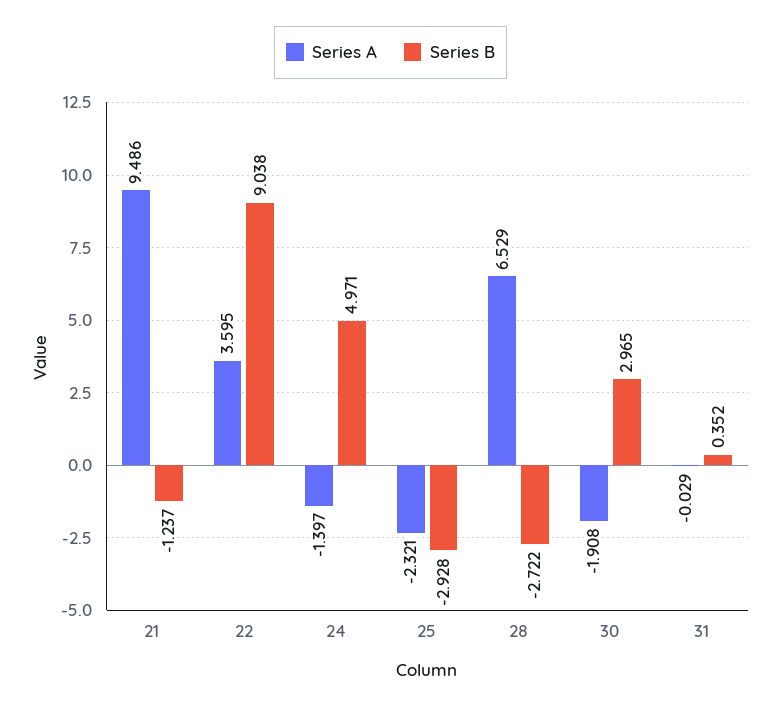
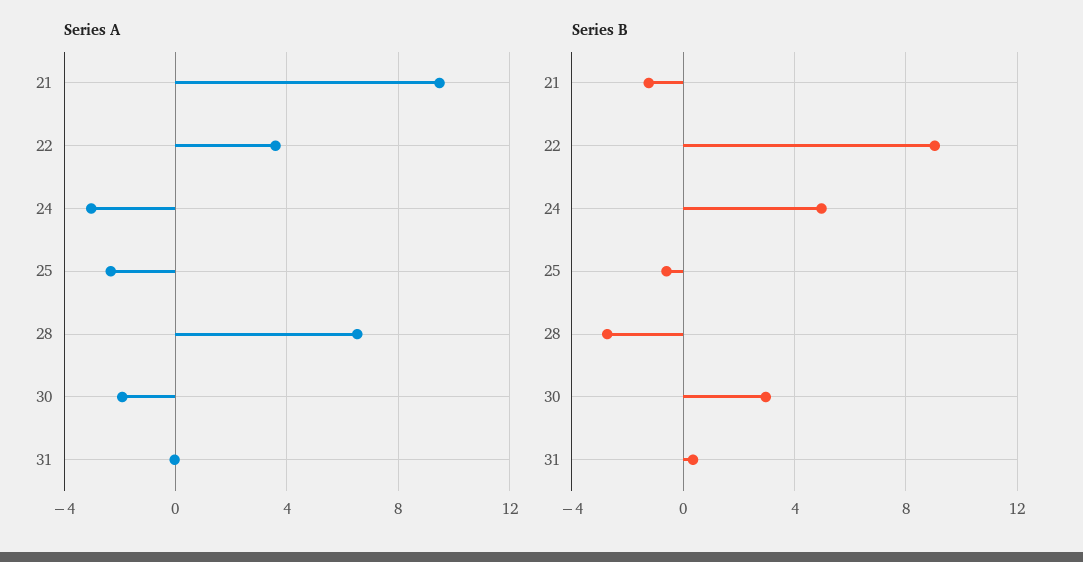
Series A, 24: -1.397 -> -3
Series B, 25: -2.928 -> -0.5

